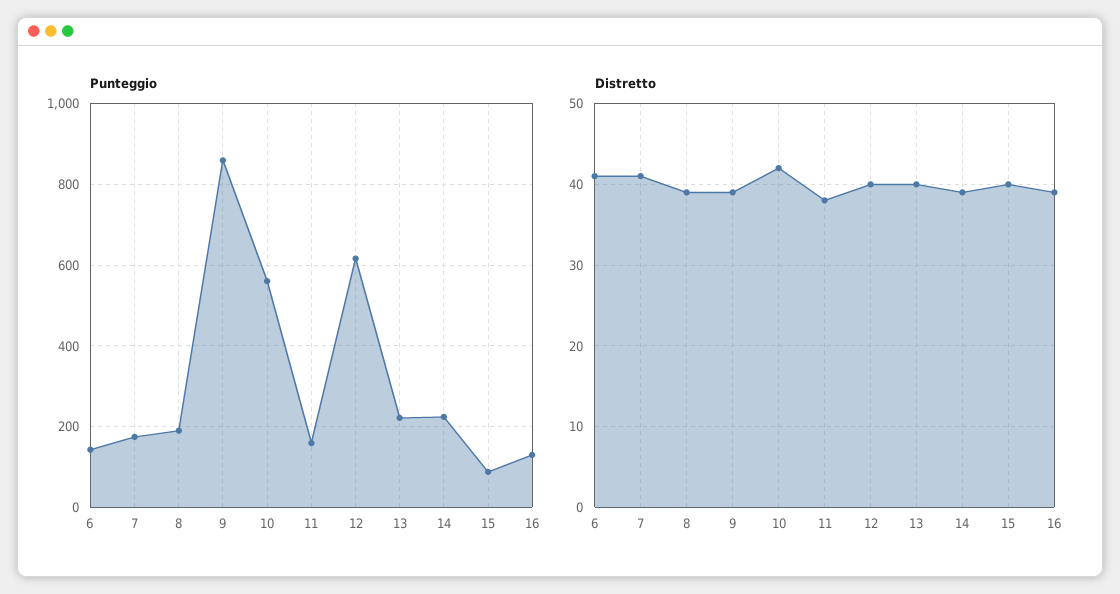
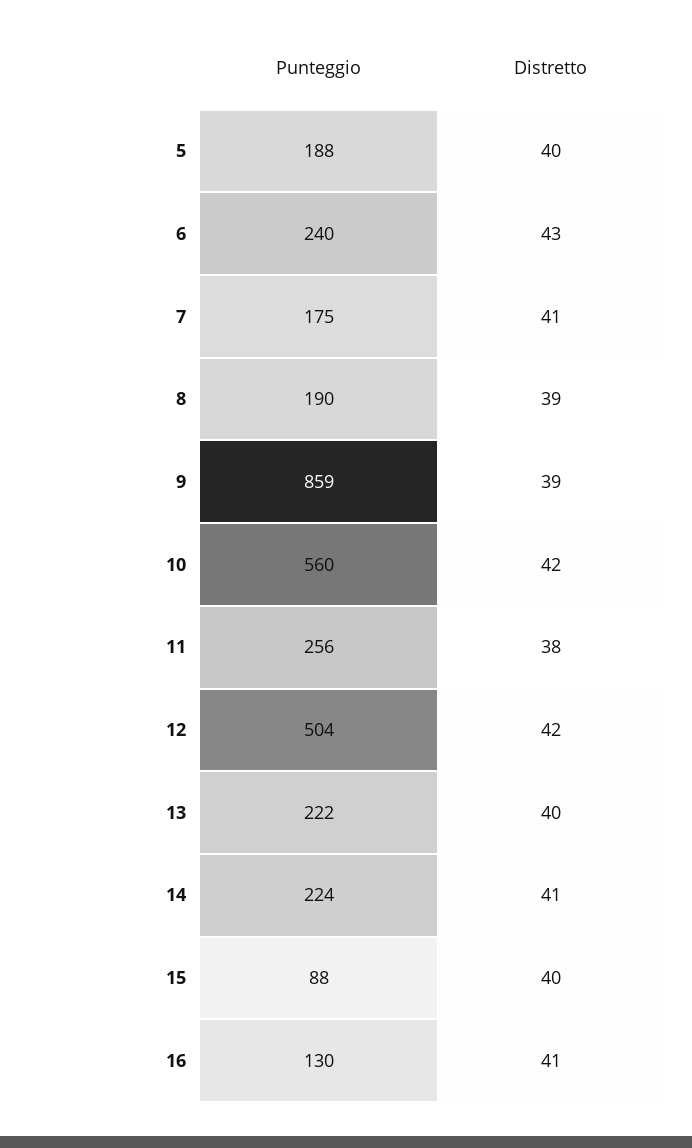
Punteggio, 6: 140 -> 240
Punteggio, 11: 160 -> 256
Punteggio, 12: 620 -> 504
Distretto, 6: 41 -> 43
Distretto, 12: 40 -> 42
Distretto, 14: 39 -> 41
Distretto, 16: 39 -> 41
Punteggio, 5: none -> 188
Distretto, 5: none -> 40

